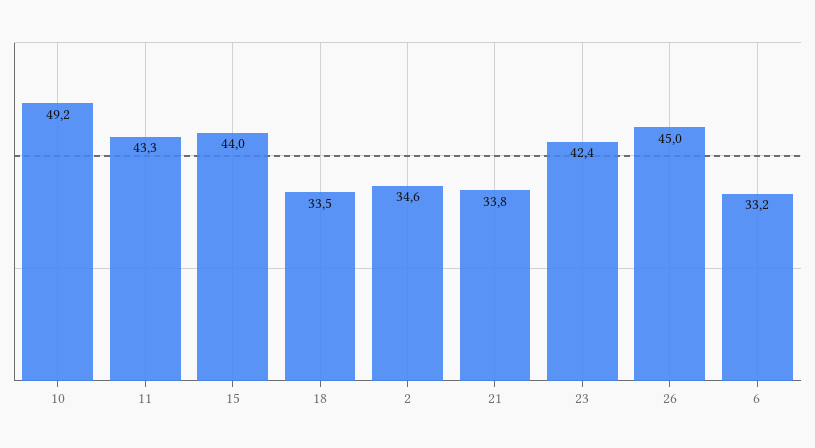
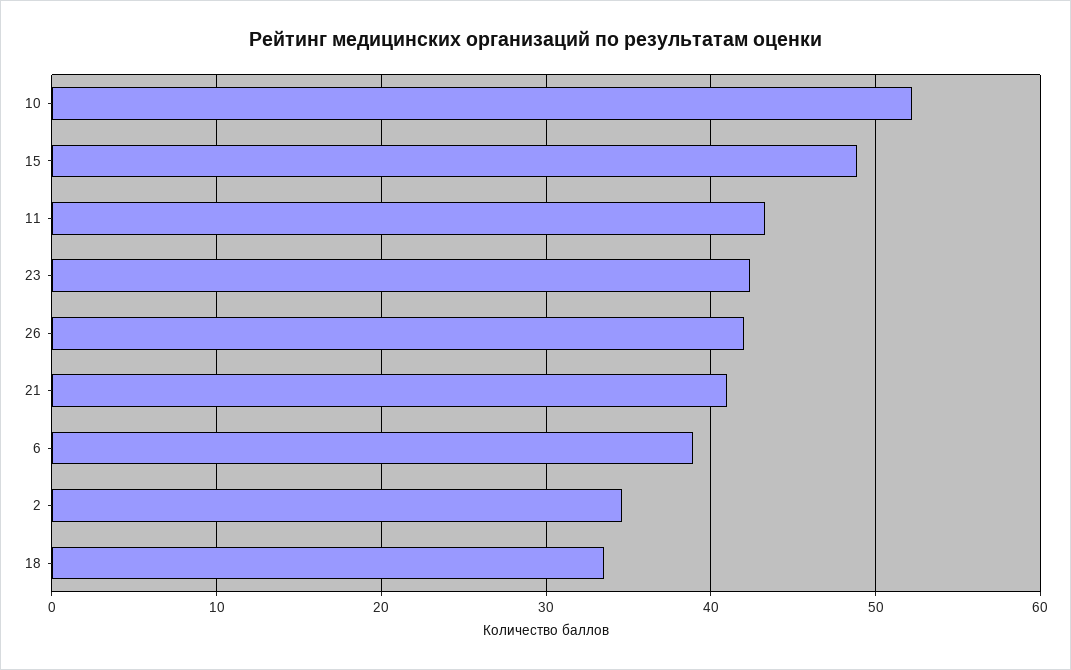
10: 49.2 -> 52
15: 44 -> 49
21: 33.8 -> 41
26: 45 -> 42
6: 33.2 -> 39

